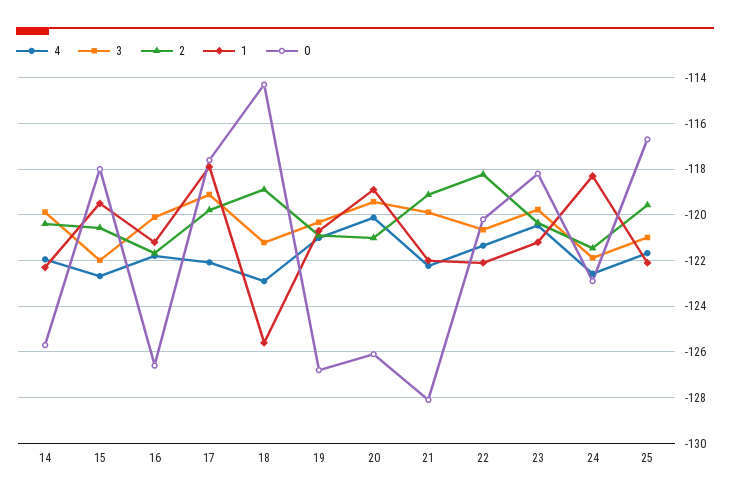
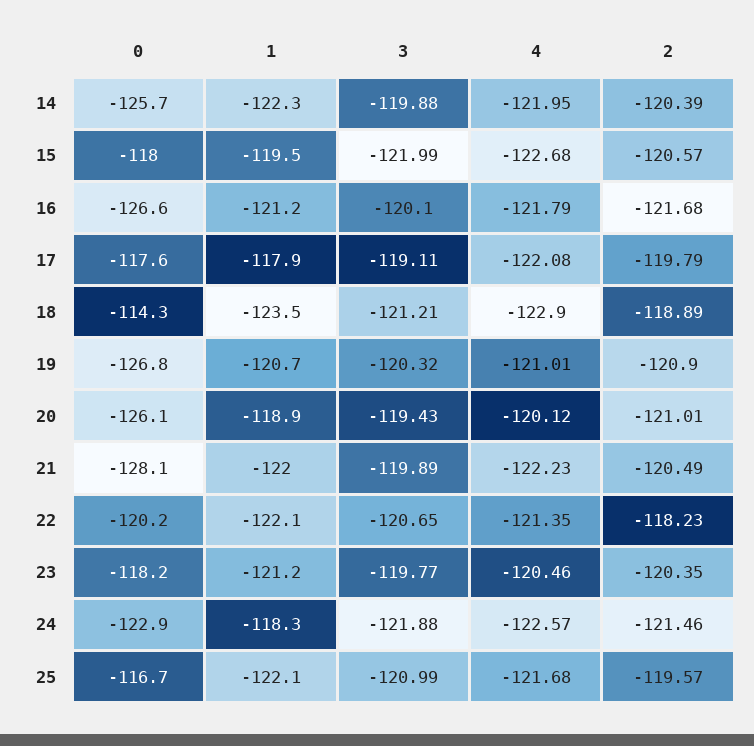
1, 18: -125.5 -> -123.5
2, 21: -119 -> -120.49

